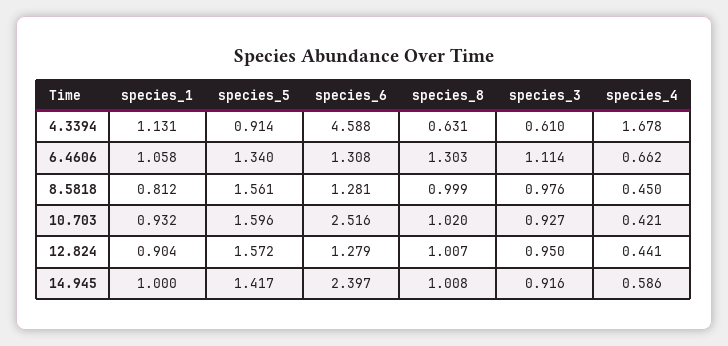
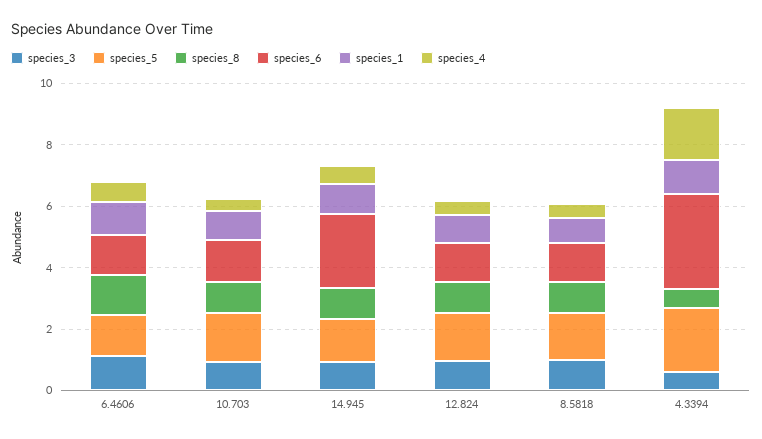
species_5, 4.3394: 0.914 -> 2
species_6, 4.3394: 4.588 -> 3
species_6, 10.703: 2.516 -> 1.5

